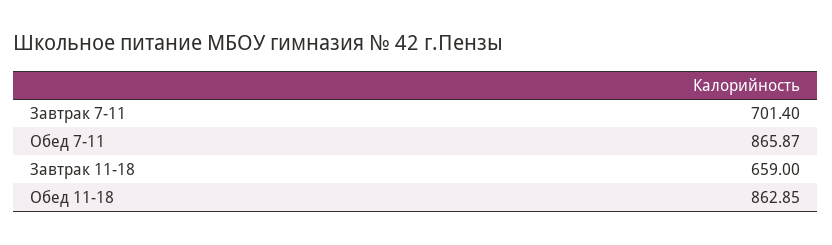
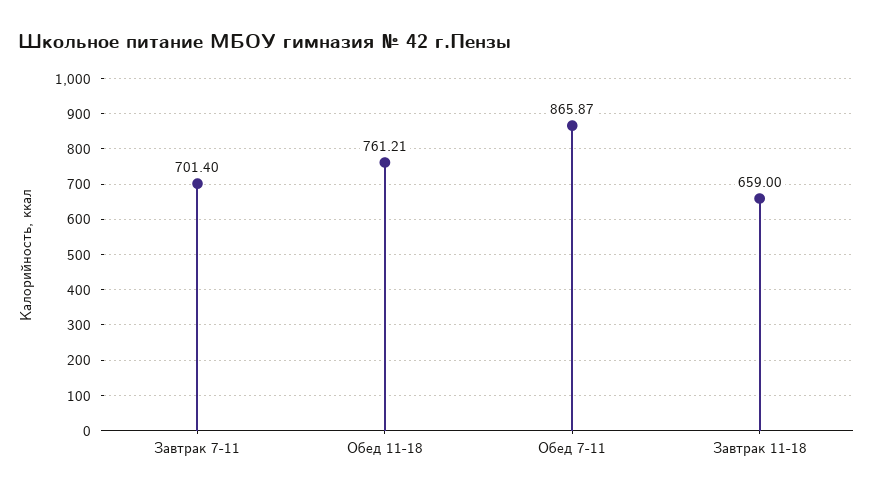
Обед 11-18: 862.85 -> 761.21

